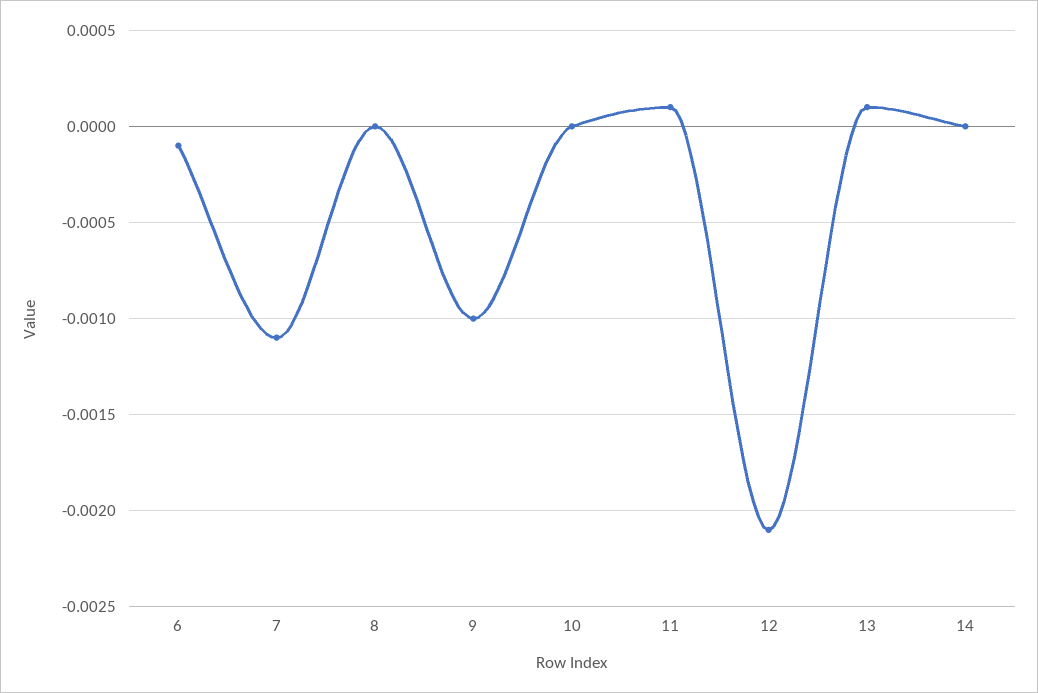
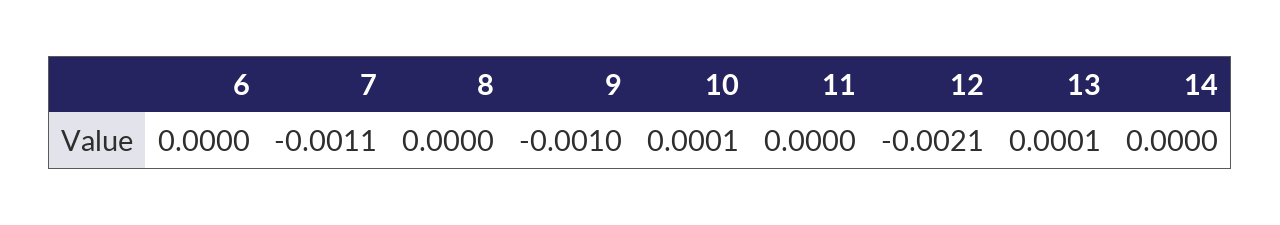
6: -0.0001 -> 0
10: 0 -> 0.0001
11: 0.0001 -> 0

